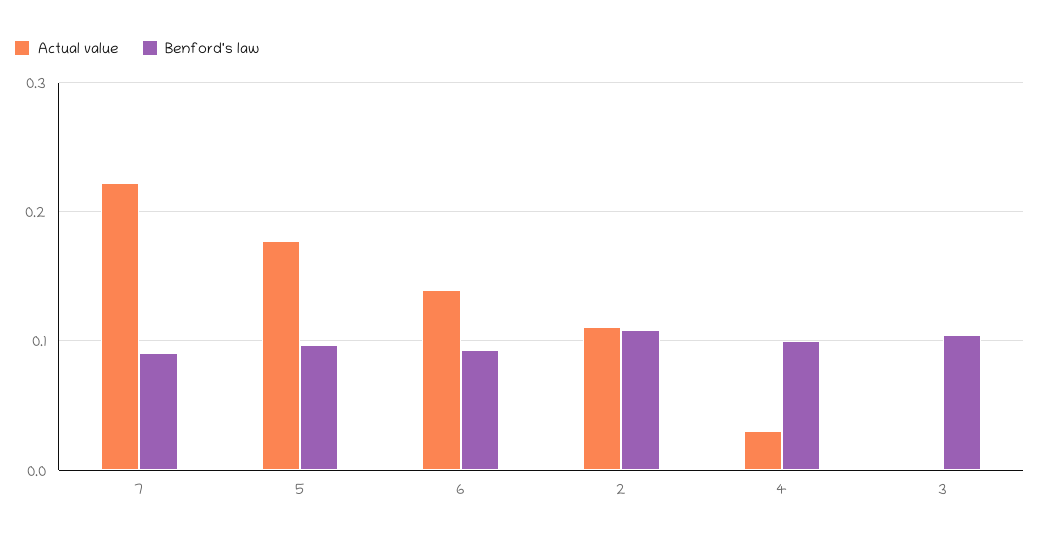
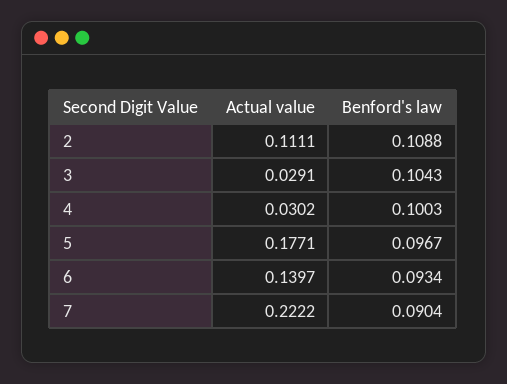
Actual value, 3: 0 -> 0.0291

